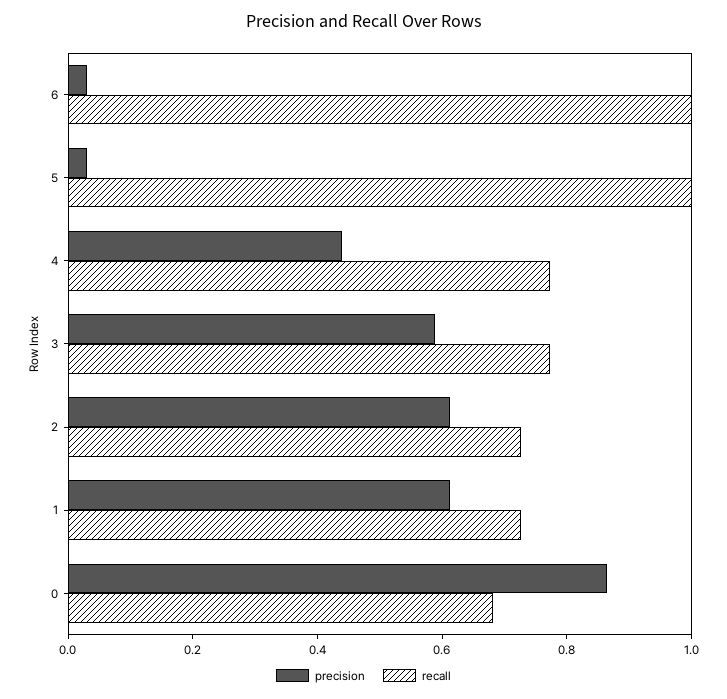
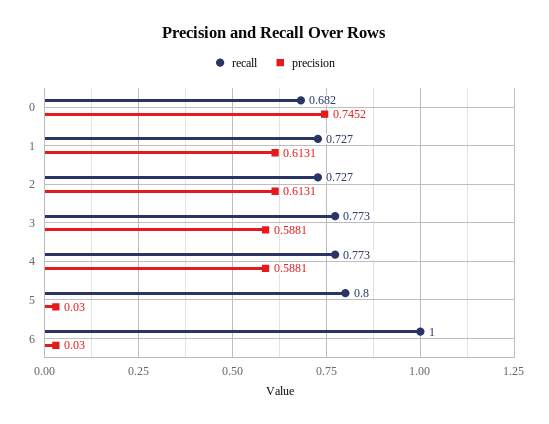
recall, 5: 1 -> 0.8
precision, 4: 0.45 -> 0.5881
precision, 0: 0.85 -> 0.7452

